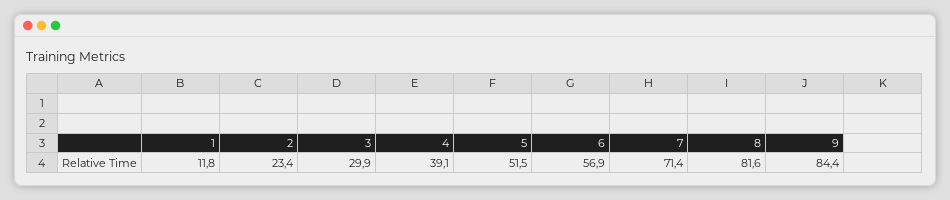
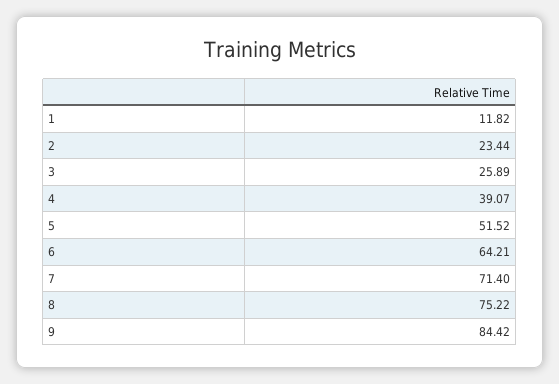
3: 29.9 -> 25.89
6: 56.9 -> 64.21
8: 81.6 -> 75.22

